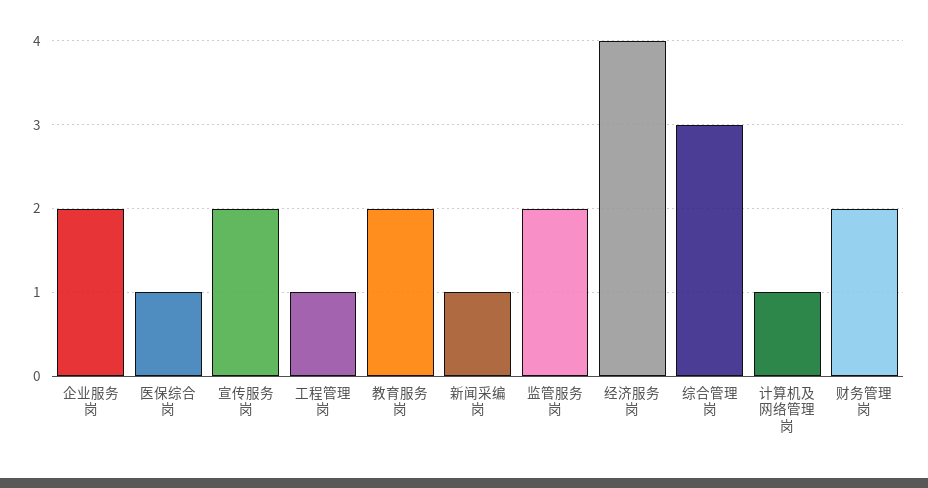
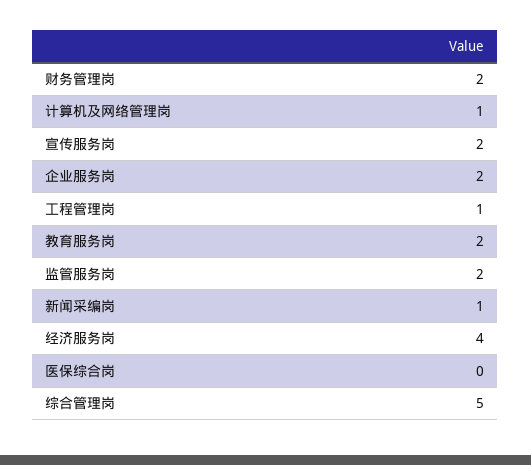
医保综合岗: 1 -> 0
综合管理岗: 3 -> 5

